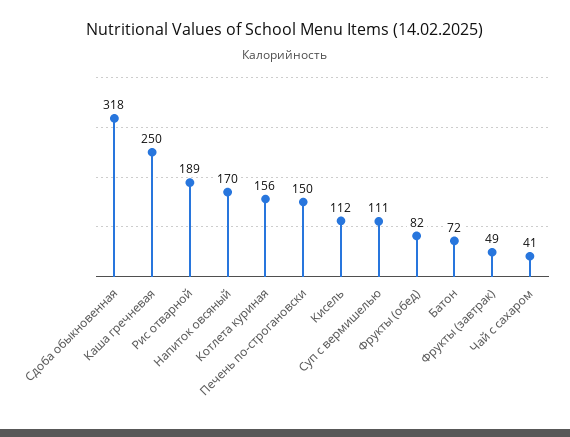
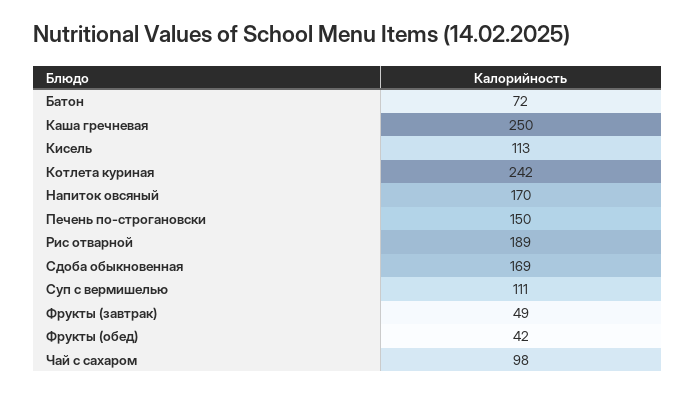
Сдоба обыкновенная: 318 -> 169
Котлета куриная: 156 -> 242
Кисель: 112 -> 113
Фрукты (обед): 82 -> 42
Чай с сахаром: 41 -> 98

